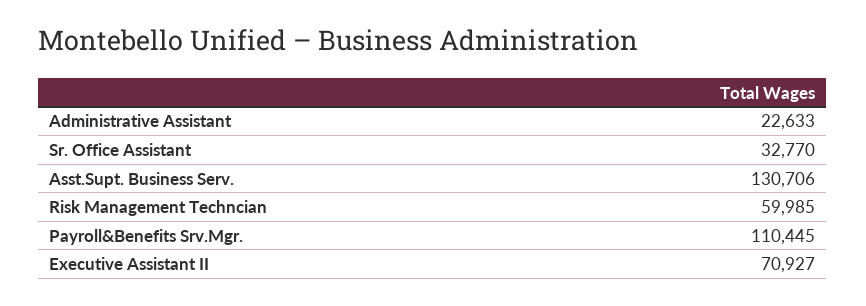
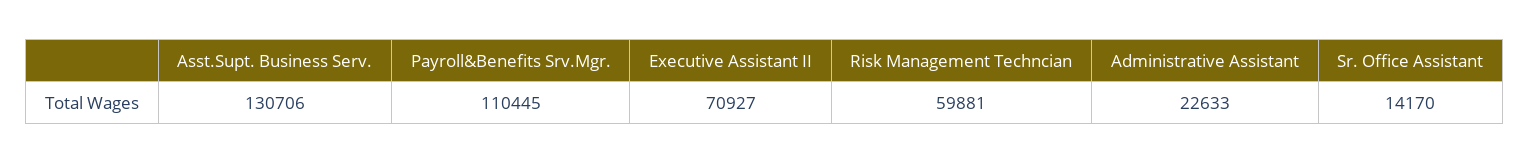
Sr. Office Assistant: 32770 -> 14170
Risk Management Techncian: 59985 -> 59881

